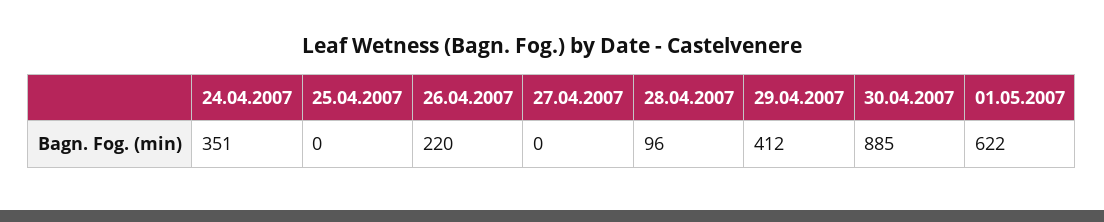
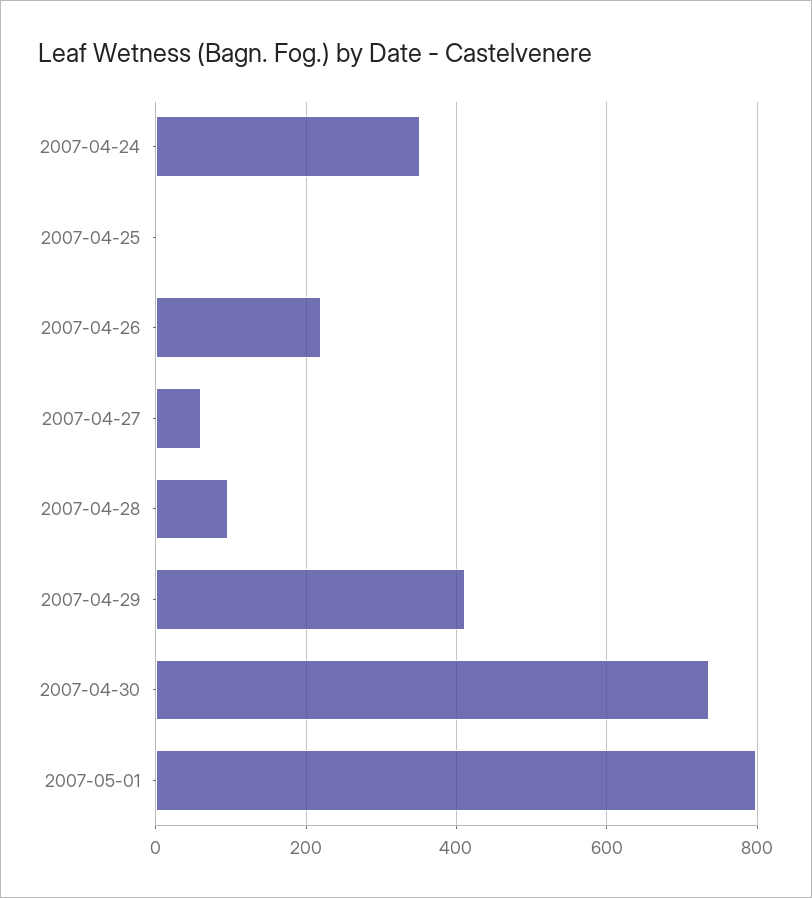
27.04.2007: 0 -> 60
30.04.2007: 885 -> 740
01.05.2007: 622 -> 800

